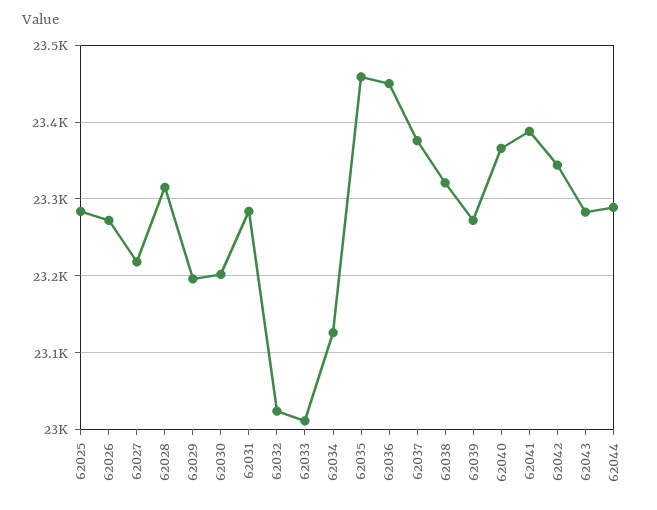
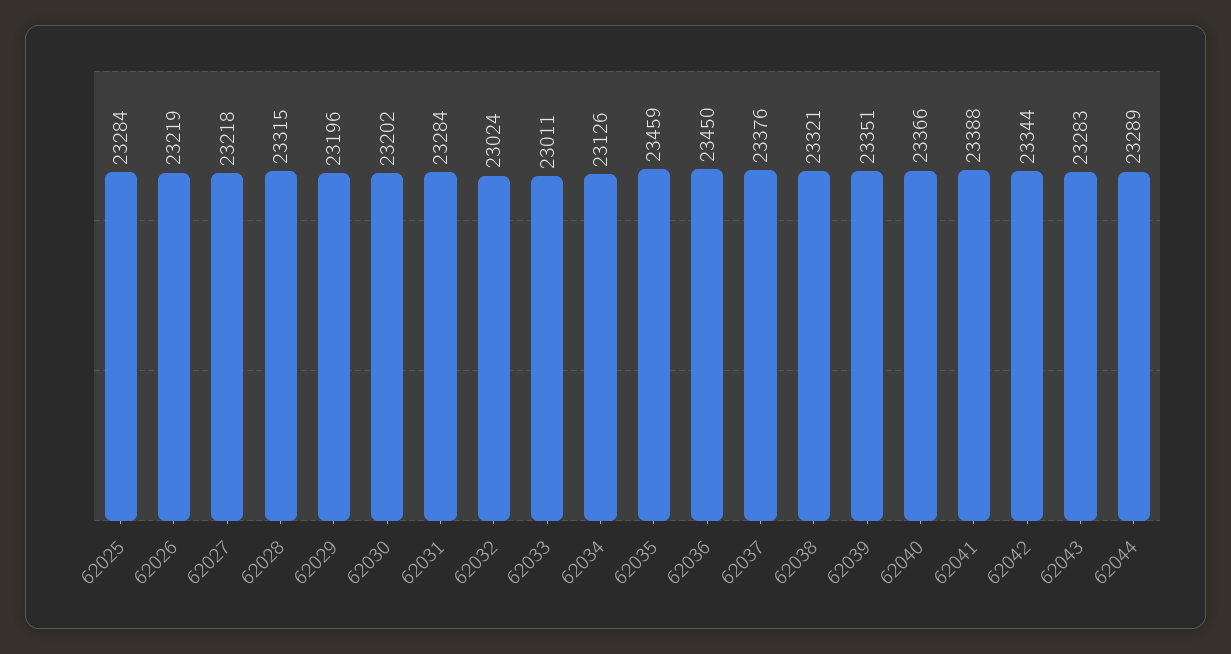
62026: 23270 -> 23219
62039: 23270 -> 23351

